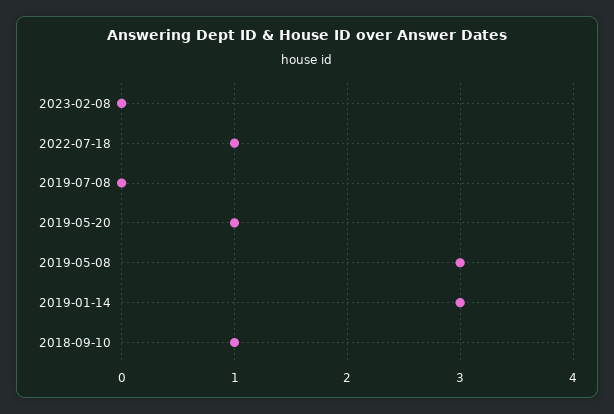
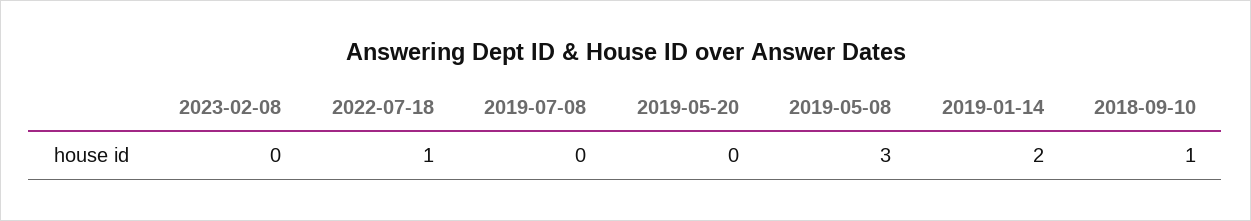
2019-05-20: 1 -> 0
2019-01-14: 3 -> 2

